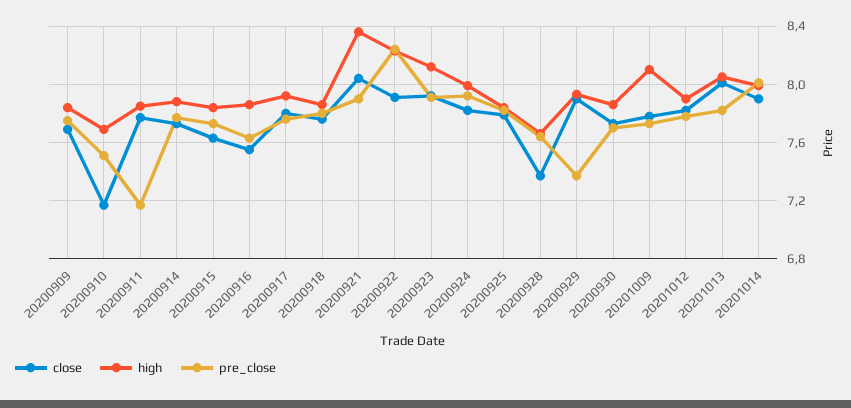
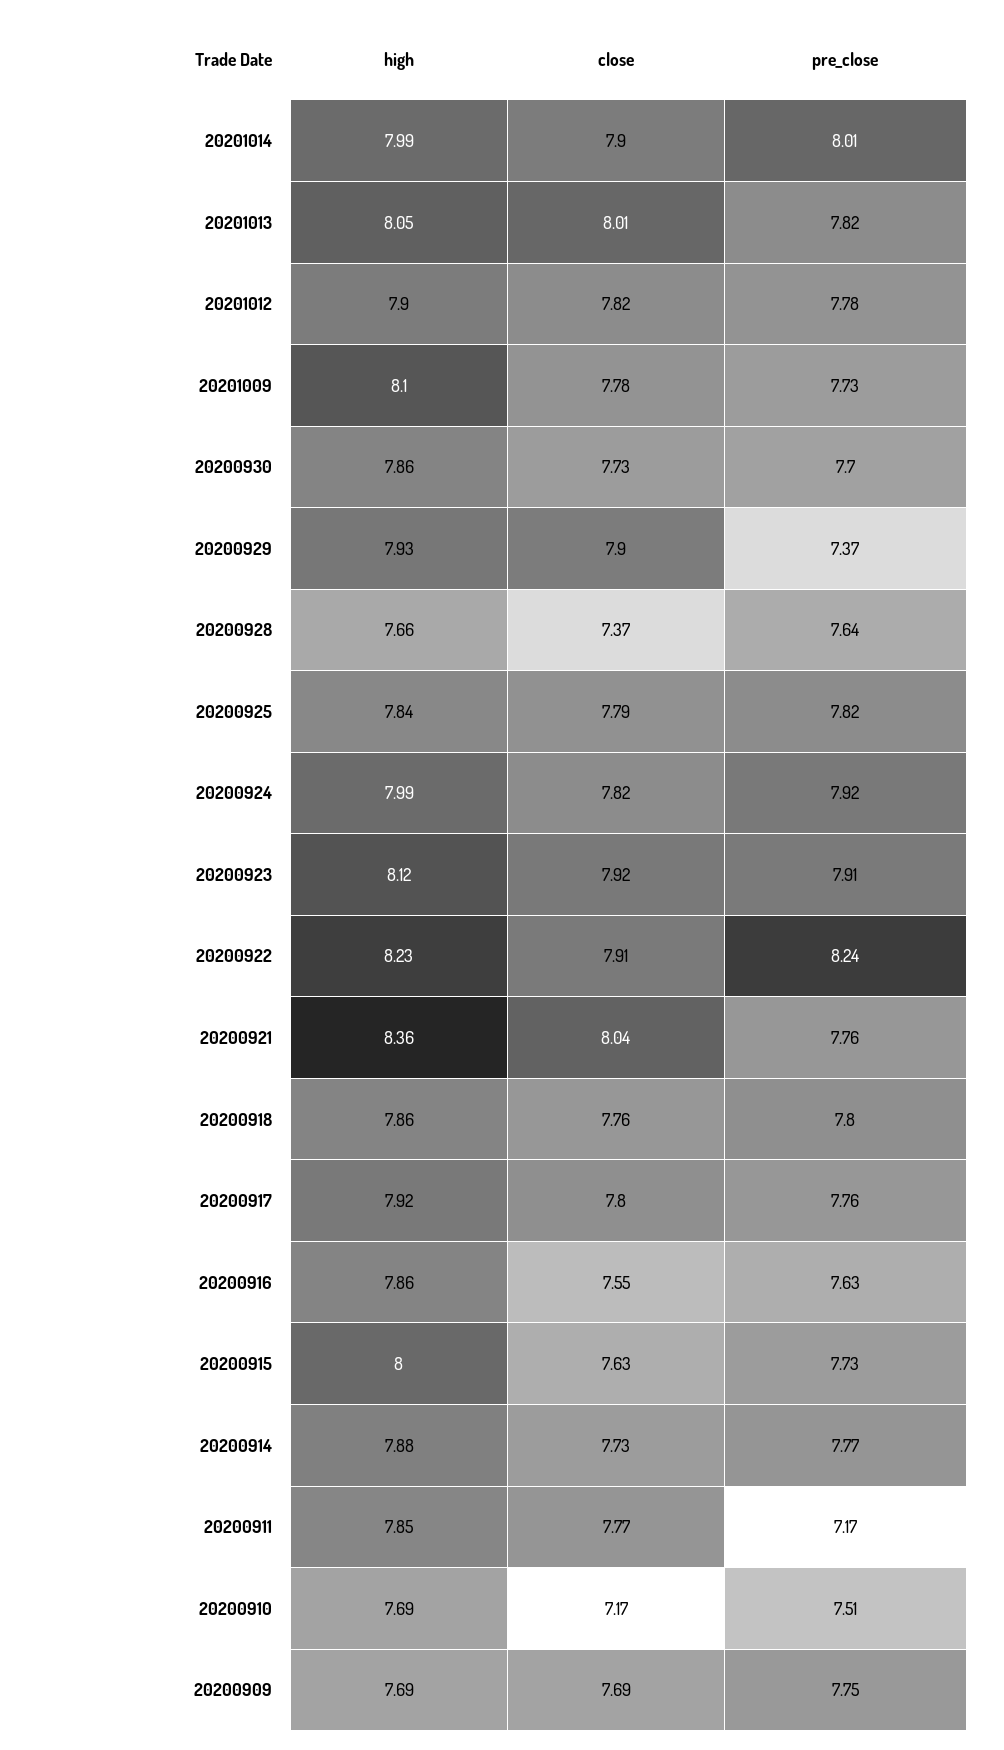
high, 20200909: 7.85 -> 7.69
high, 20200915: 7.85 -> 8
pre_close, 20200921: 7.9 -> 7.76

